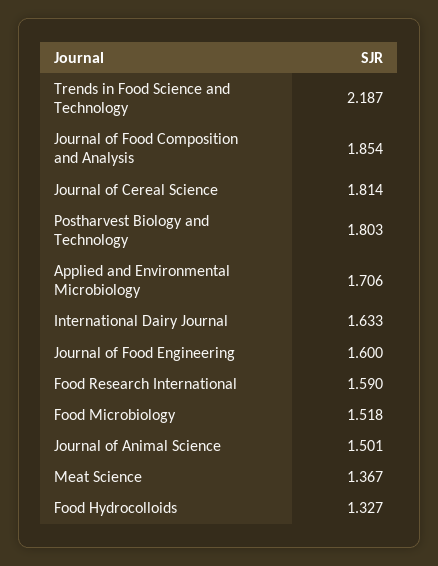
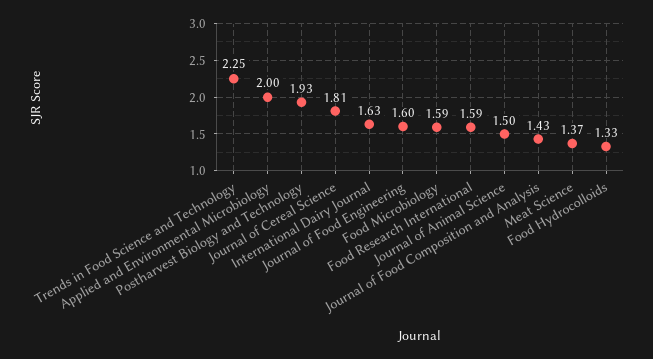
Trends in Food Science and Technology: 2.187 -> 2.25
Journal of Food Composition and Analysis: 1.854 -> 1.43
Postharvest Biology and Technology: 1.803 -> 1.93
Applied and Environmental Microbiology: 1.706 -> 2
Food Microbiology: 1.518 -> 1.59

